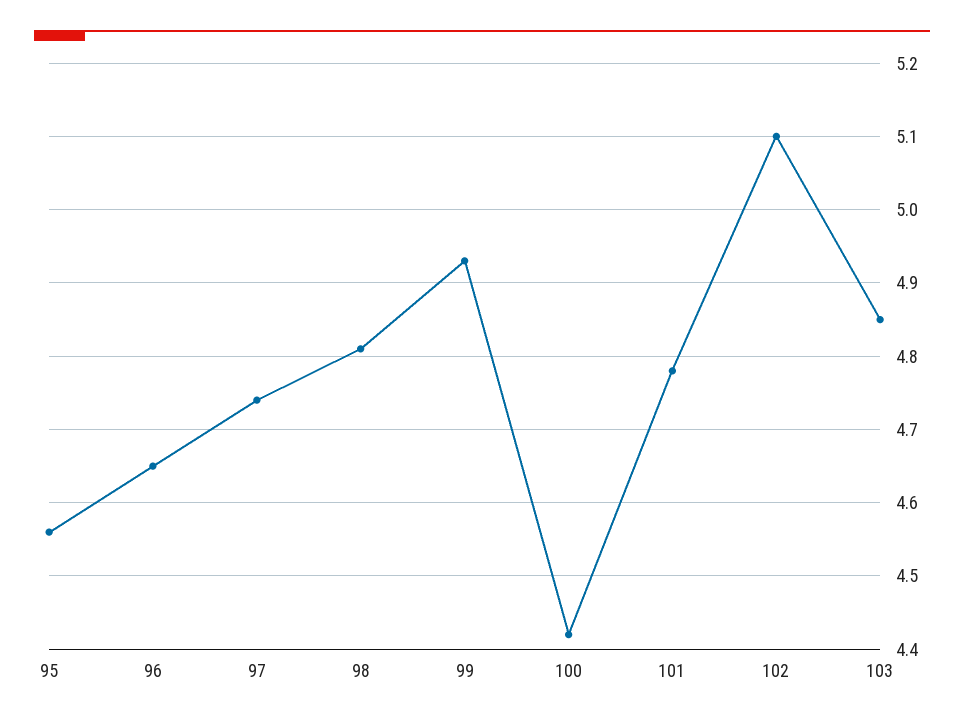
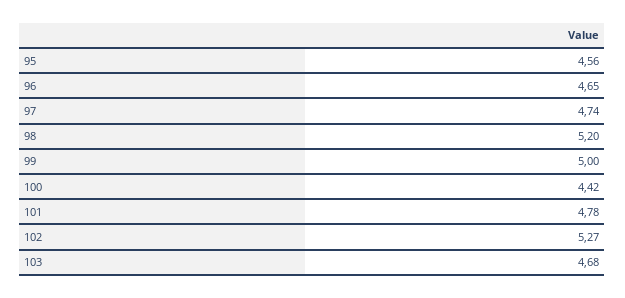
98: 4.81 -> 5.2
99: 4.93 -> 5
102: 5.1 -> 5.27
103: 4.85 -> 4.68

